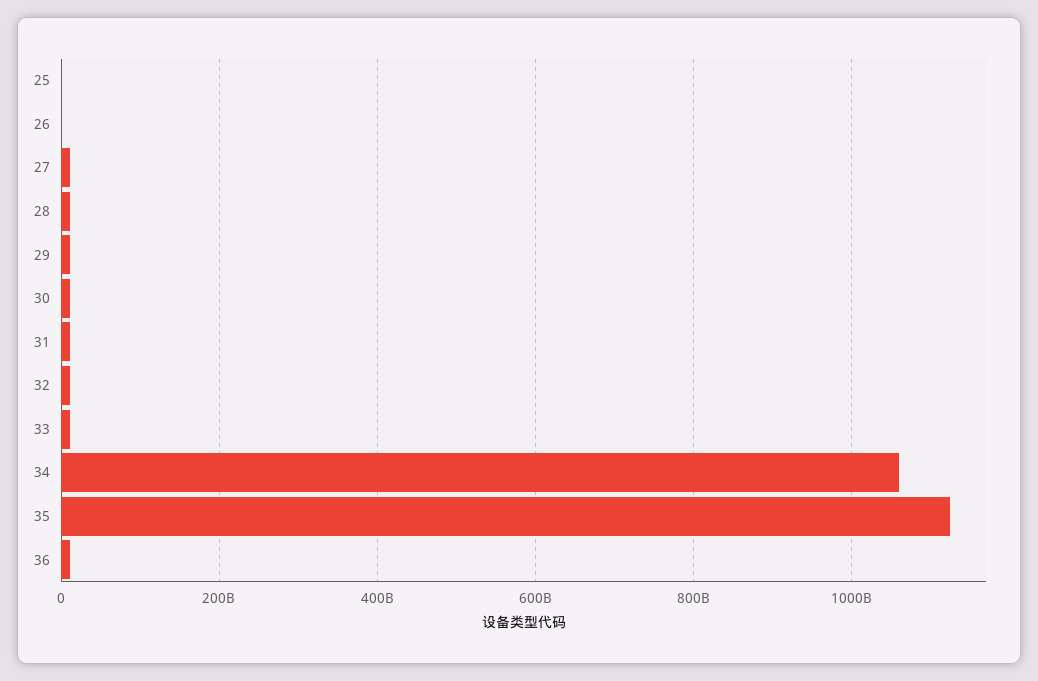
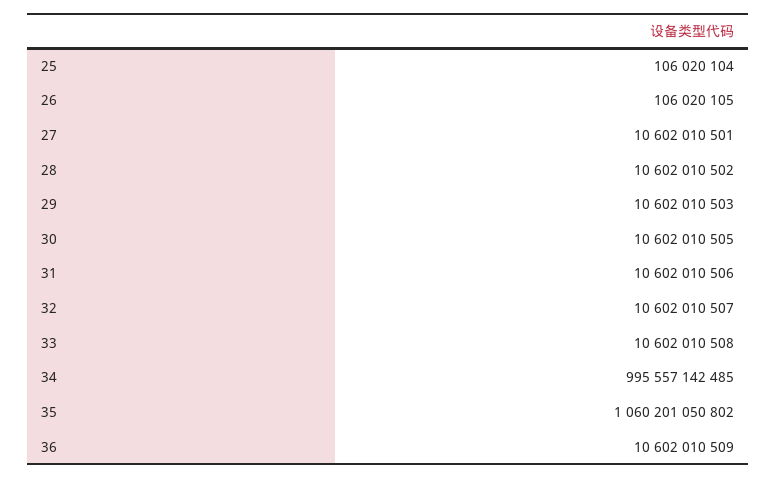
34: 1060000000000 -> 995557142485
35: 1120000000000 -> 1060201050802

